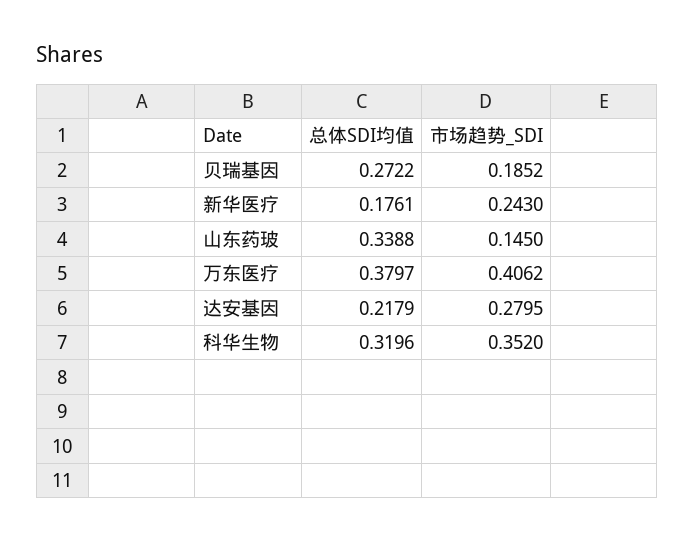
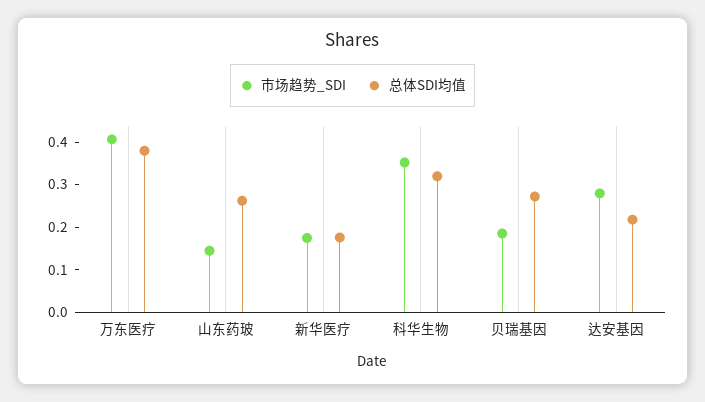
市场趋势_SDI, 新华医疗: 0.243 -> 0.18
总体SDI均值, 山东药玻: 0.3388 -> 0.26

